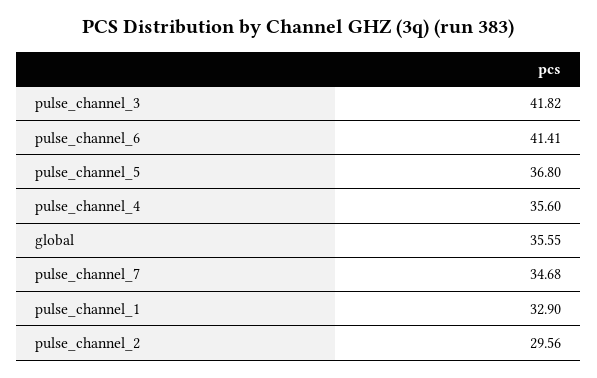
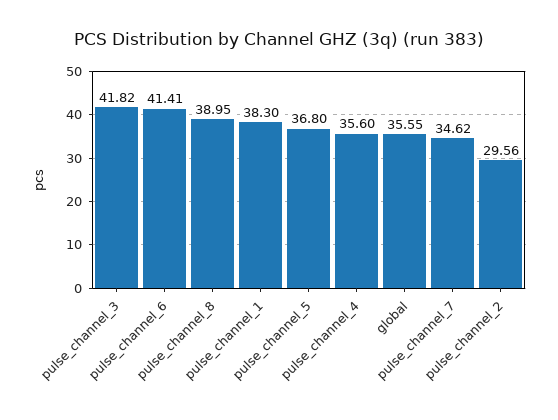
pulse_channel_7: 34.68 -> 34.62
pulse_channel_1: 32.9 -> 38.3
pulse_channel_8: none -> 38.95

